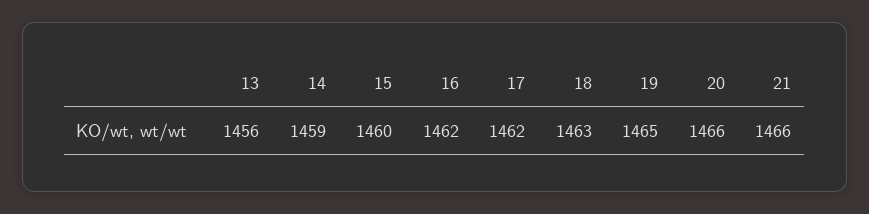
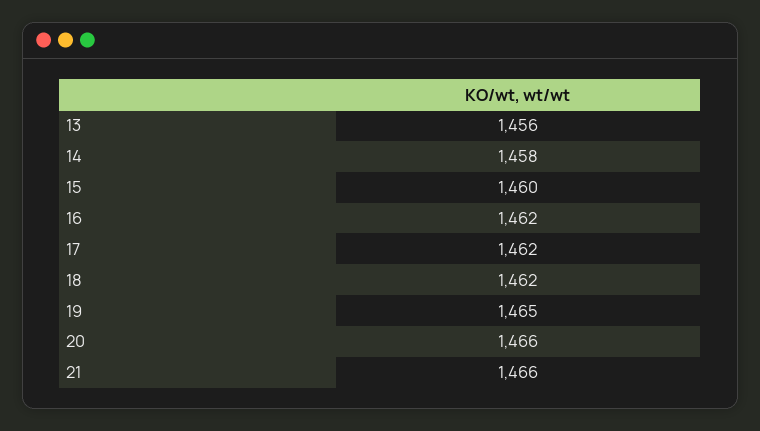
14: 1459 -> 1458
18: 1463 -> 1462

